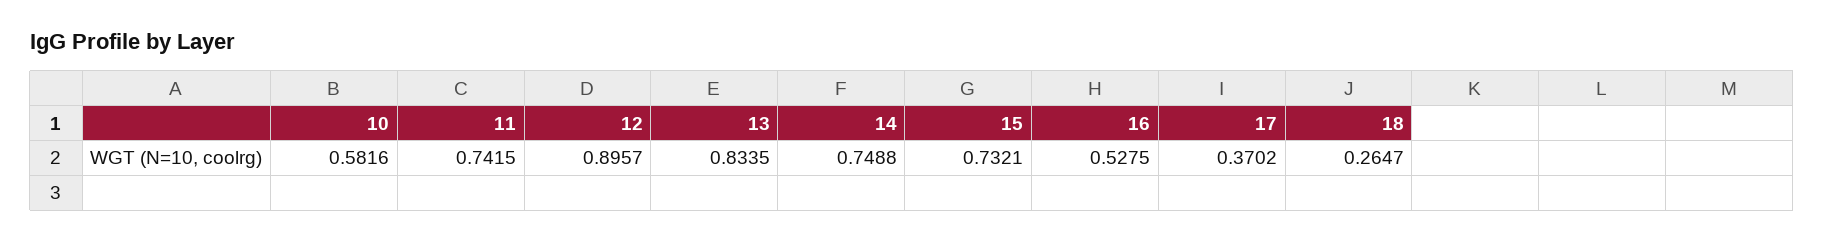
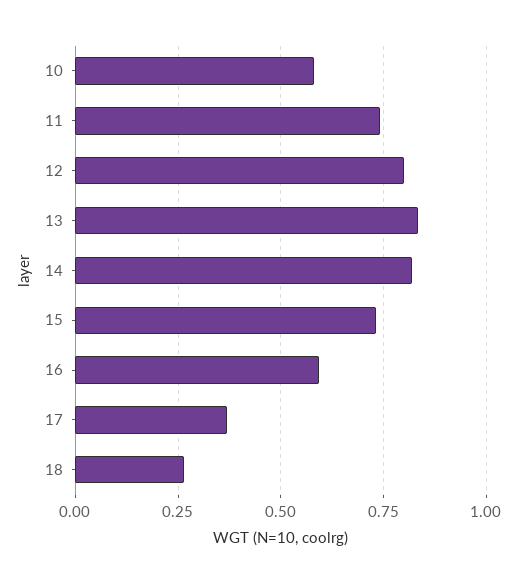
12: 0.8957 -> 0.8
14: 0.7488 -> 0.825
16: 0.5275 -> 0.6

